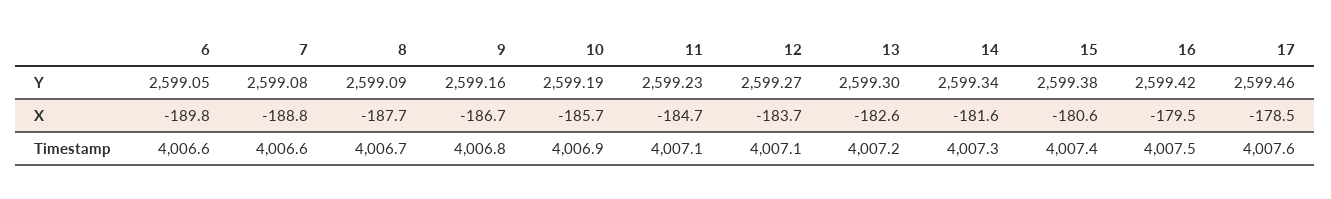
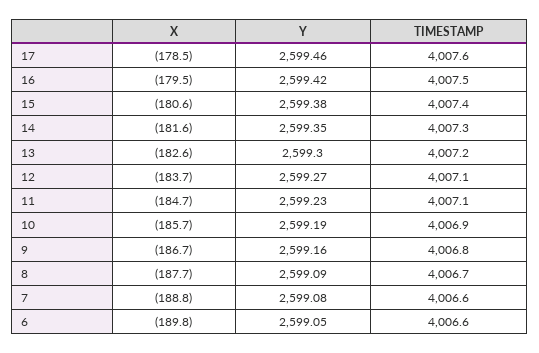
14, Y: 2599.34 -> 2599.35

